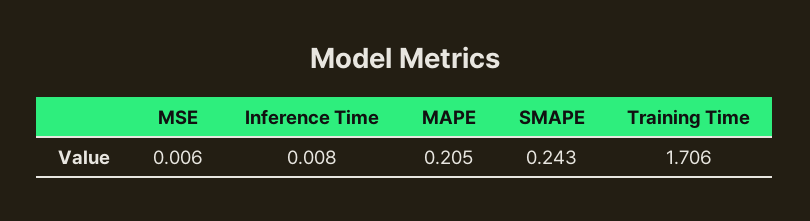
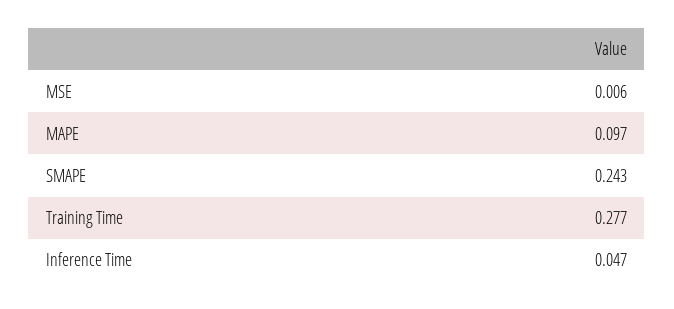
Inference Time: 0.008 -> 0.047
MAPE: 0.205 -> 0.097
Training Time: 1.706 -> 0.277

